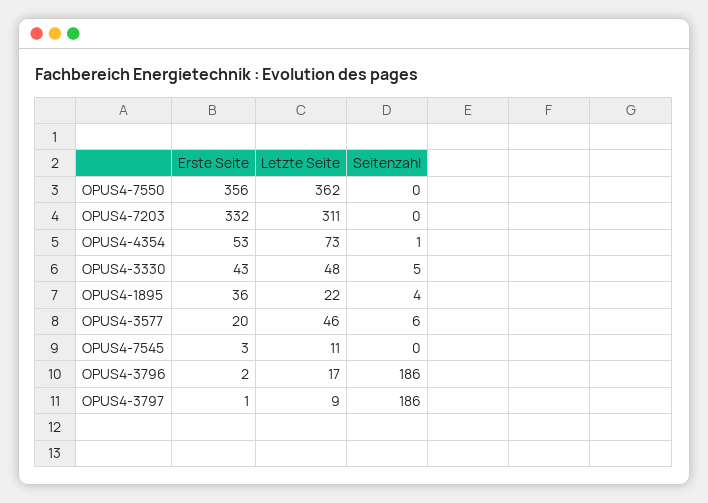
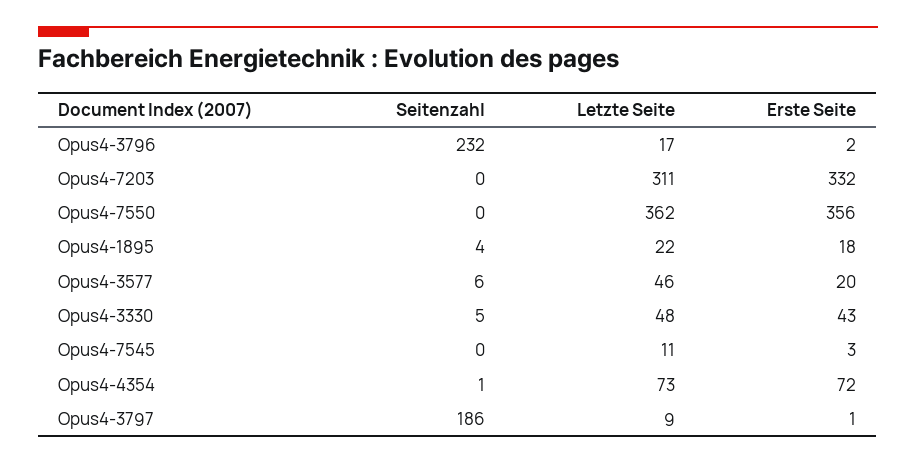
Erste Seite, OPUS4-4354: 53 -> 72
Erste Seite, OPUS4-1895: 36 -> 18
Seitenzahl, OPUS4-3796: 186 -> 232

